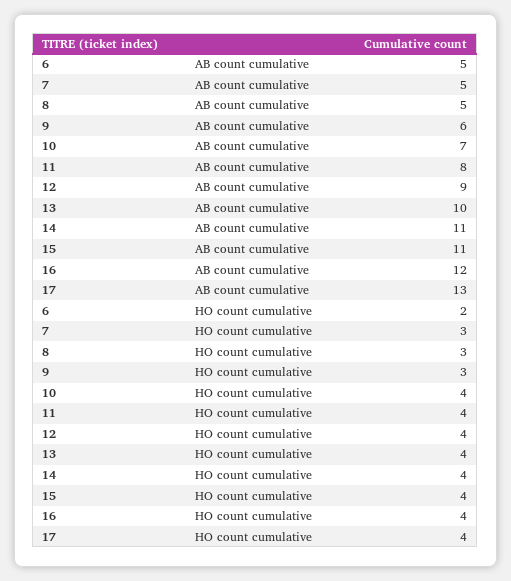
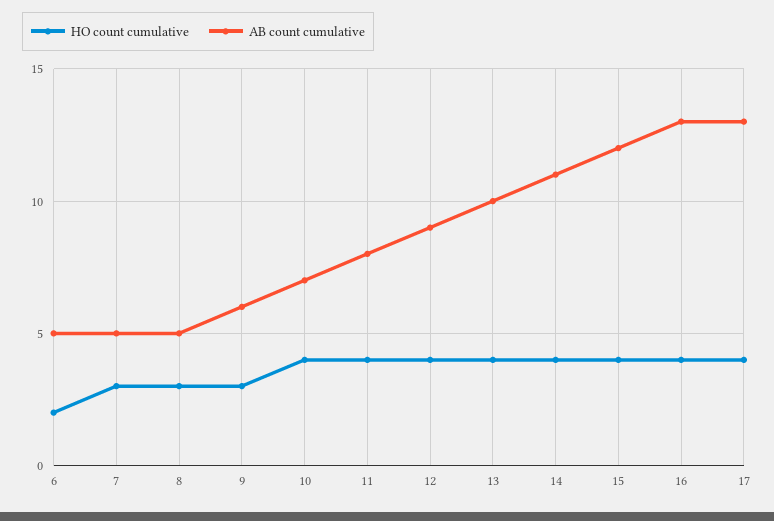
AB count cumulative, 15: 11 -> 12
AB count cumulative, 16: 12 -> 13

